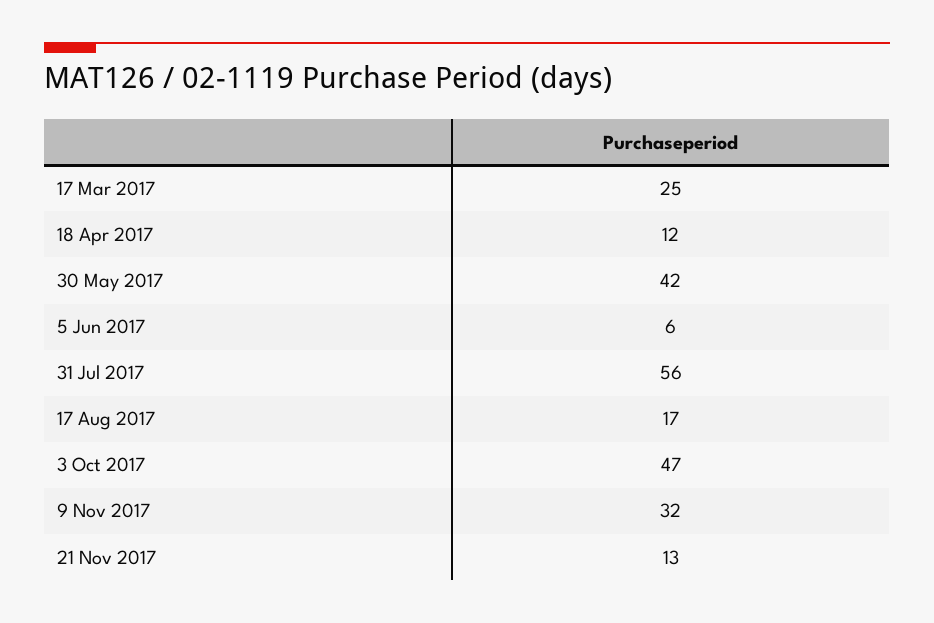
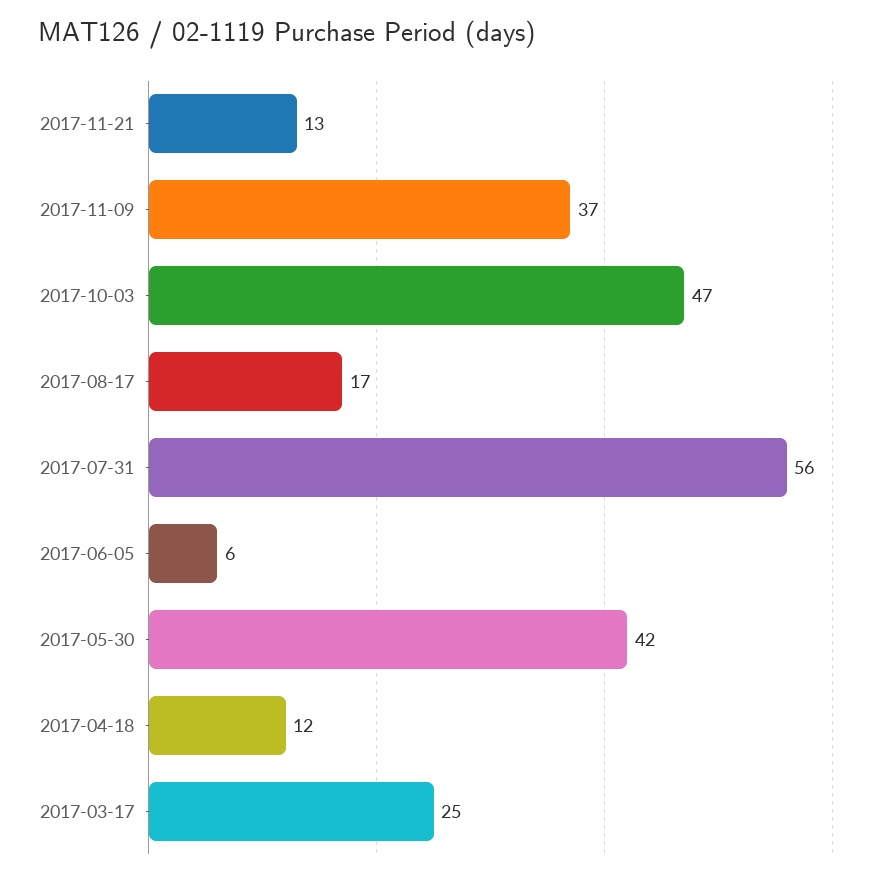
9 Nov 2017: 32 -> 37

